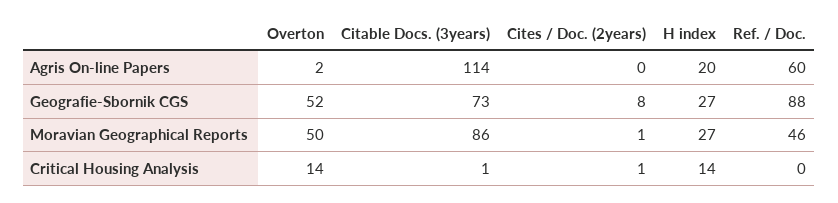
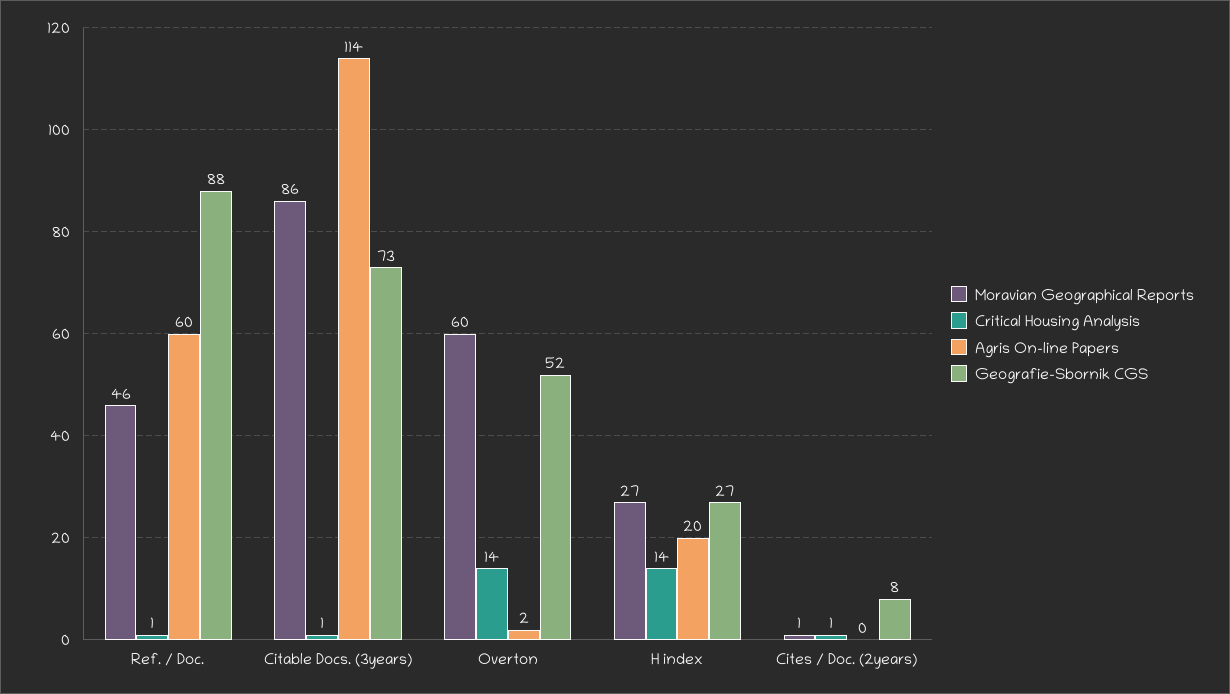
Moravian Geographical Reports, Overton: 50 -> 60
Critical Housing Analysis, Ref. / Doc.: 0 -> 1

